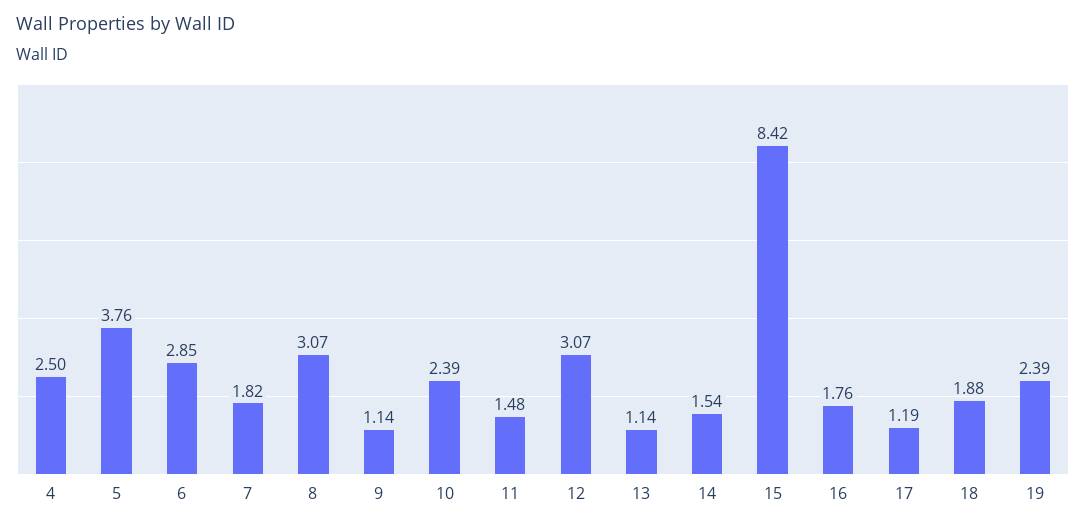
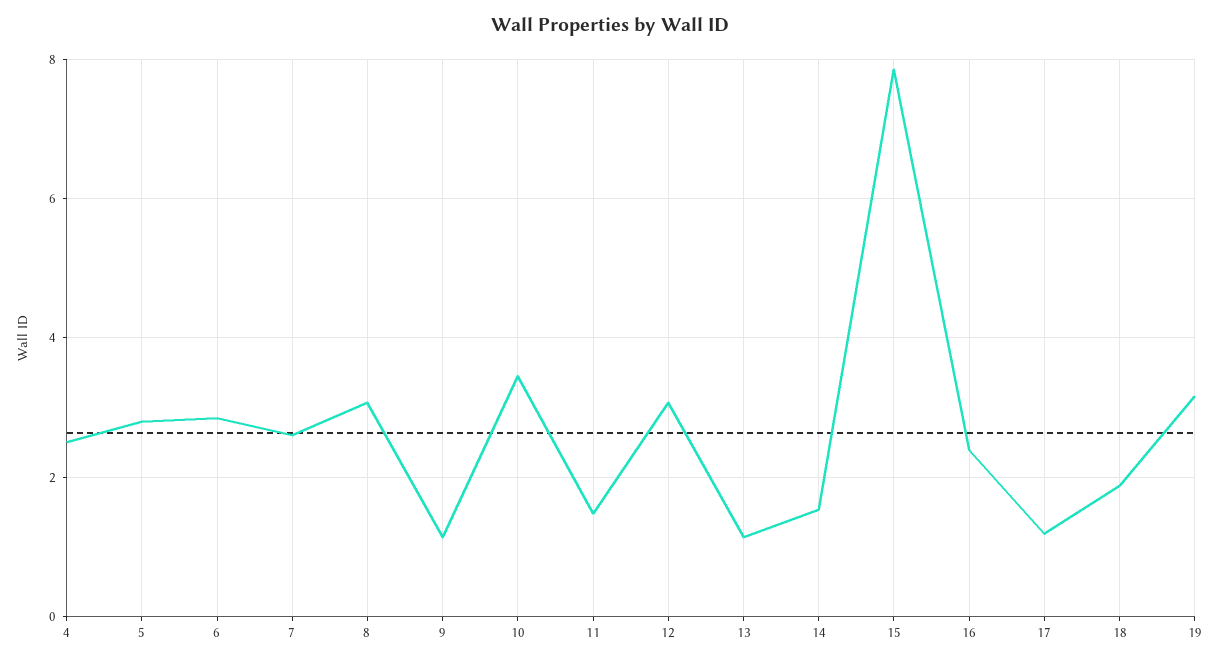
5: 3.76 -> 2.8
7: 1.82 -> 2.6
10: 2.39 -> 3.4
15: 8.42 -> 7.8
16: 1.76 -> 2.4
19: 2.39 -> 3.2

